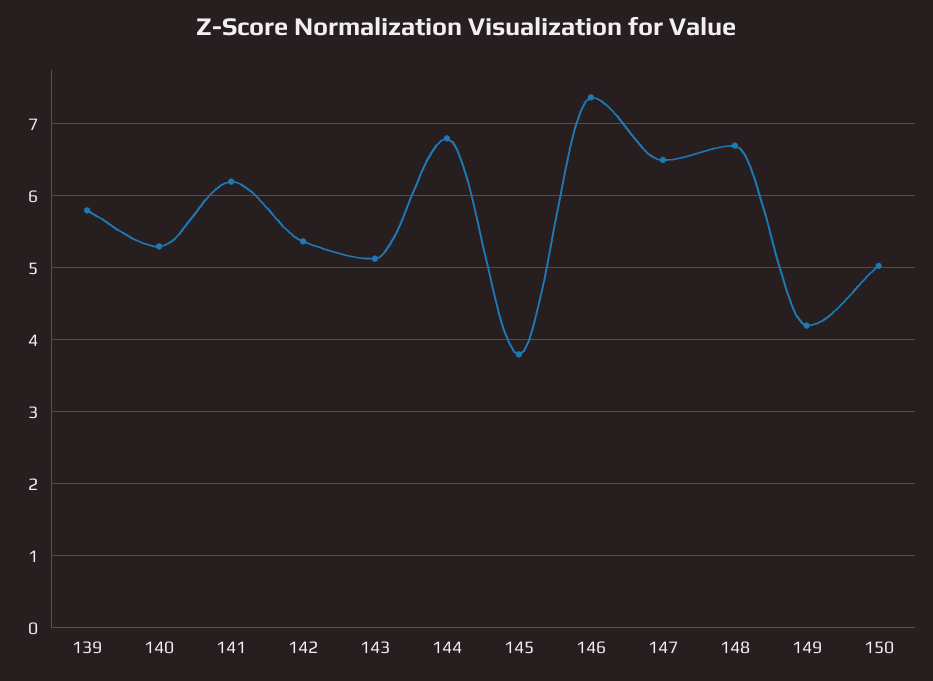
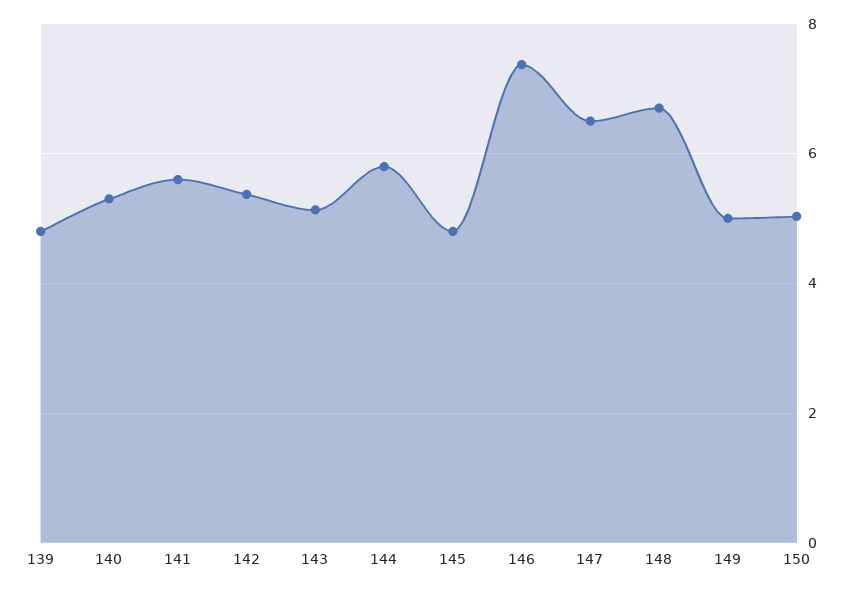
139: 5.8 -> 4.8
141: 6.2 -> 5.6
144: 6.8 -> 5.8
145: 3.8 -> 4.8
149: 4.2 -> 5

